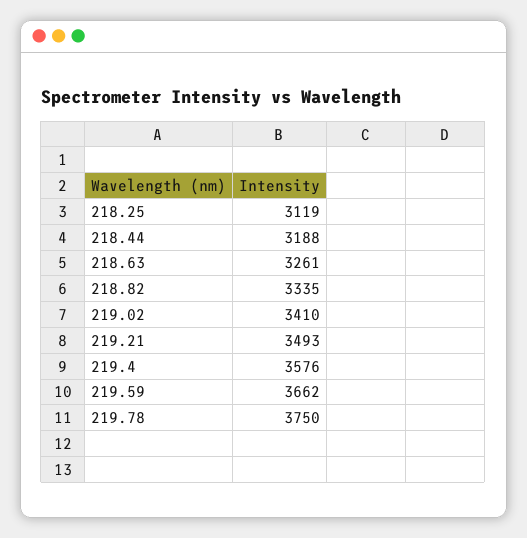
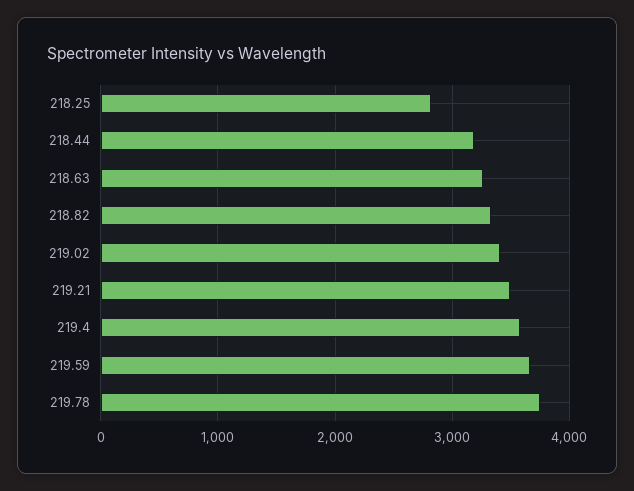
218.25: 3119 -> 2800

